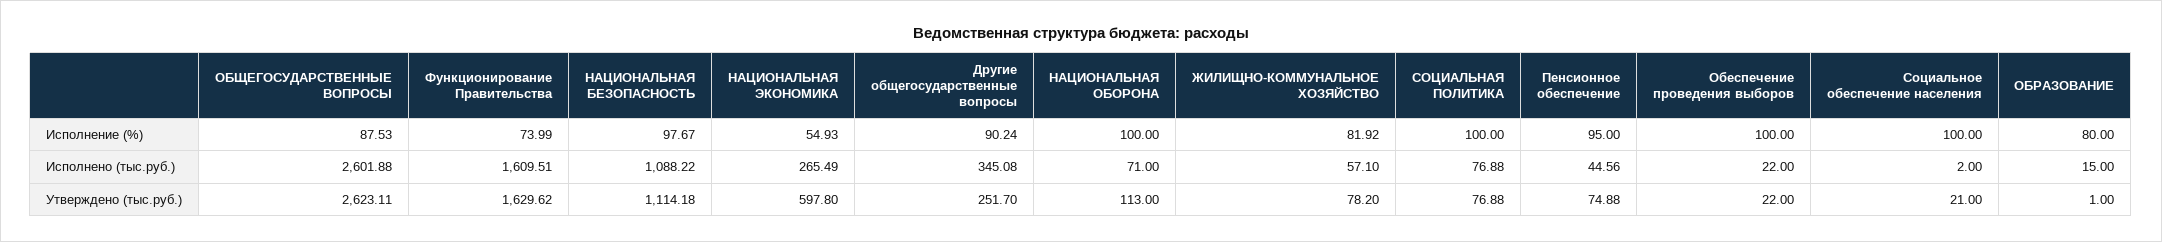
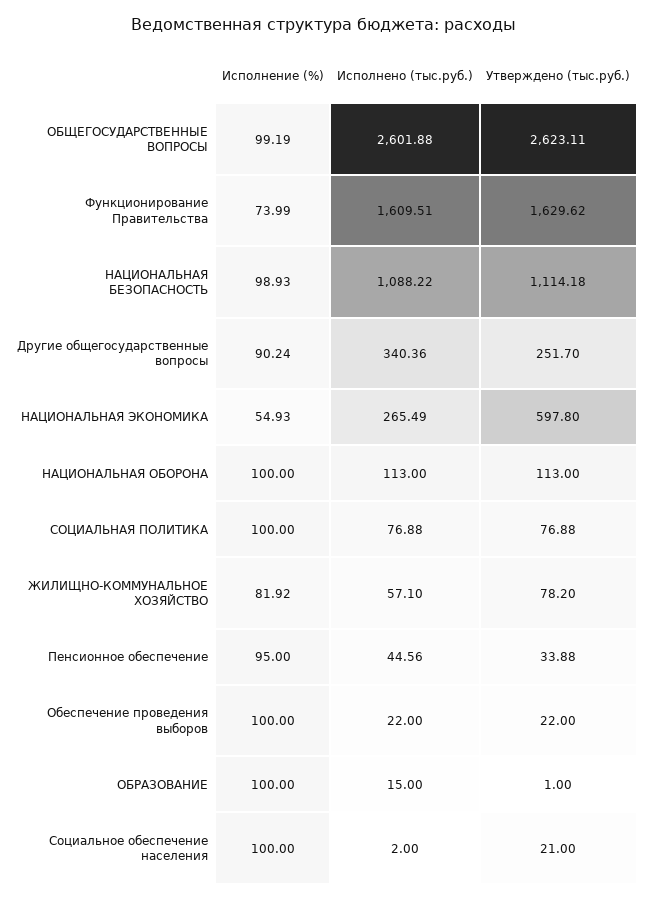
ОБЩЕГОСУДАРСТВЕННЫЕ ВОПРОСЫ, Исполнение (%): 87.53 -> 99.19
НАЦИОНАЛЬНАЯ БЕЗОПАСНОСТЬ, Исполнение (%): 97.67 -> 98.93
ОБРАЗОВАНИЕ, Исполнение (%): 80 -> 100
Другие общегосударственные вопросы, Исполнено (тыс.руб.): 345.08 -> 340.36
НАЦИОНАЛЬНАЯ ОБОРОНА, Исполнено (тыс.руб.): 71 -> 113
Пенсионное обеспечение, Утверждено (тыс.руб.): 74.88 -> 33.88

